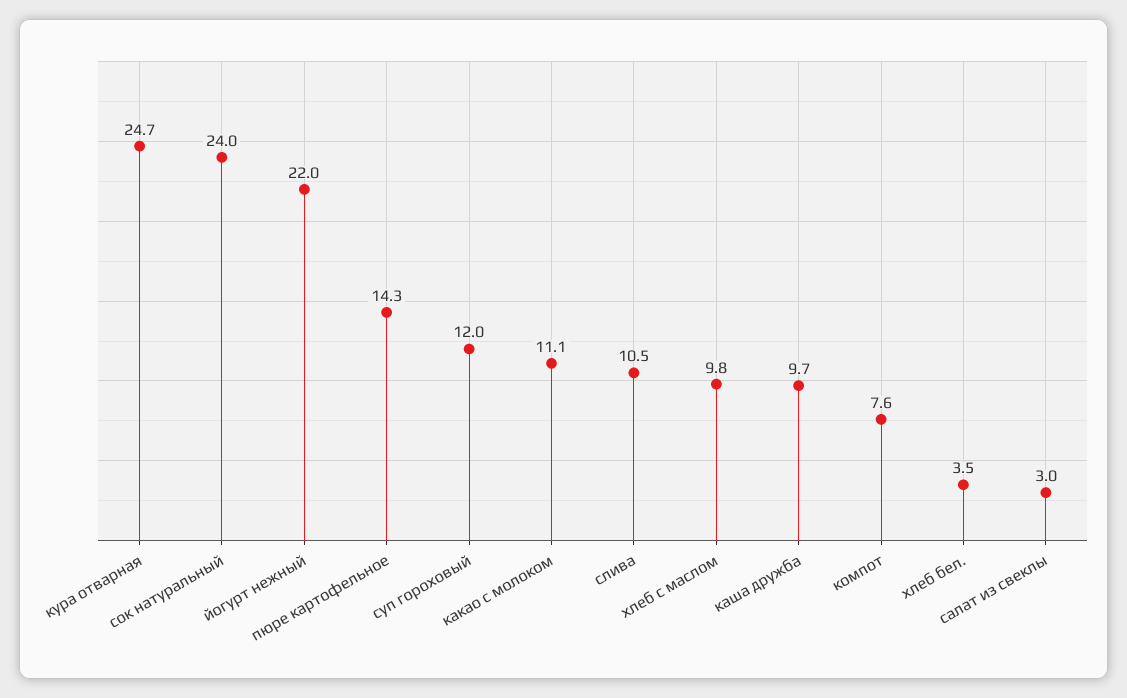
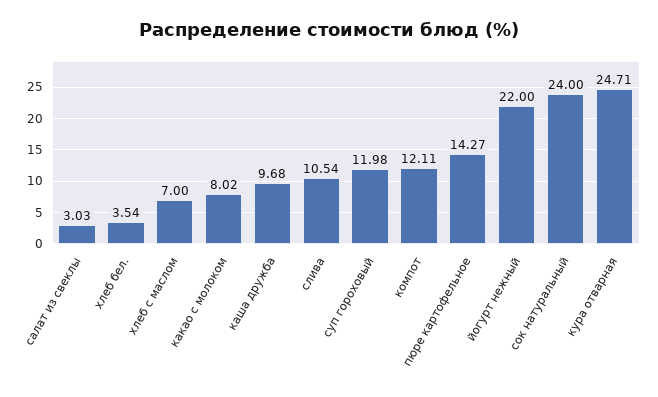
какао с молоком: 11.1 -> 8.02
хлеб с маслом: 9.8 -> 7
компот: 7.6 -> 12.11

